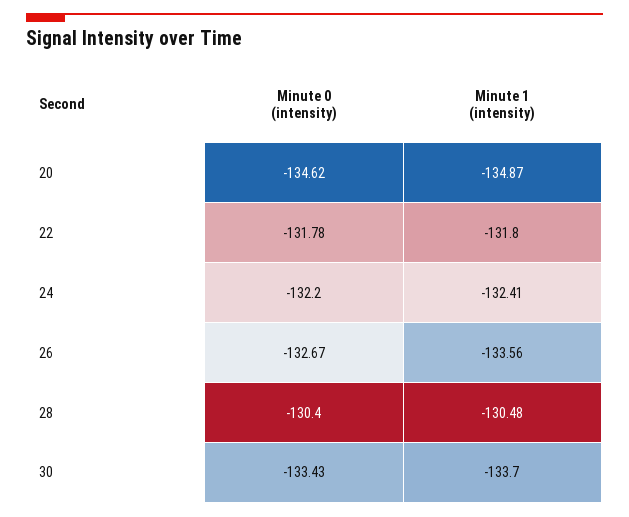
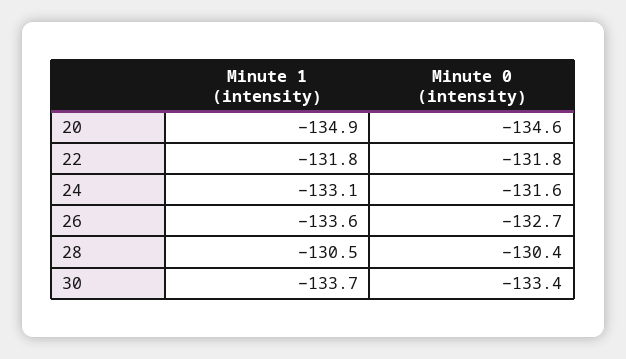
Minute 0 (intensity), 24: -132.2 -> -131.6
Minute 1 (intensity), 24: -132.41 -> -133.1

